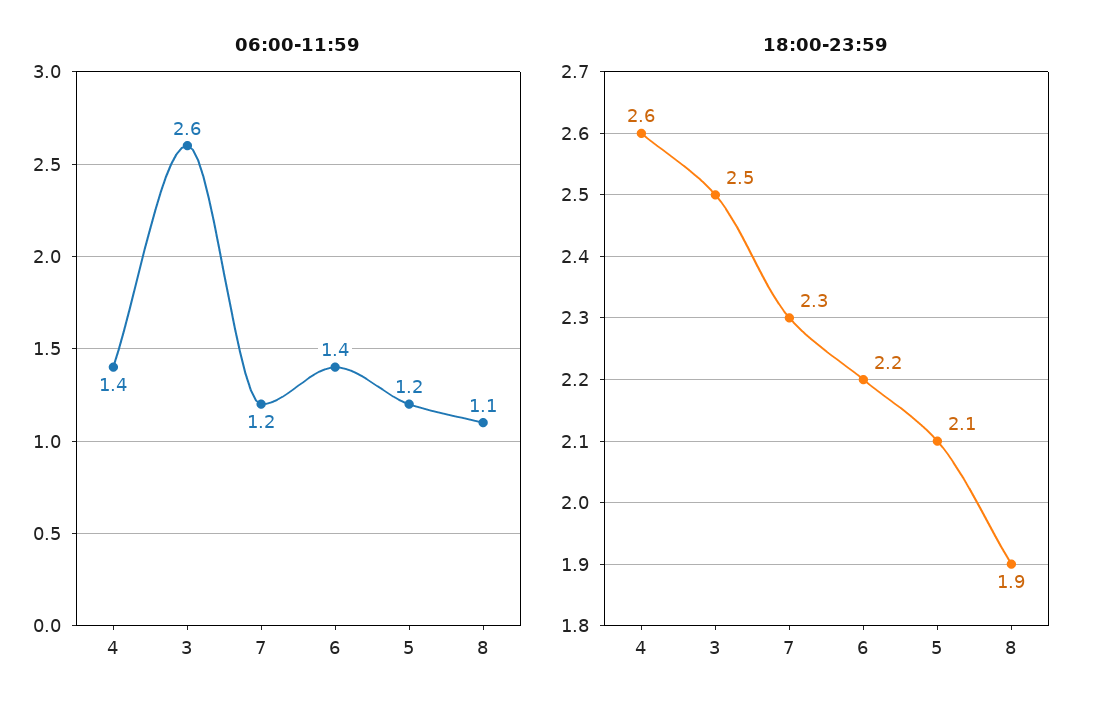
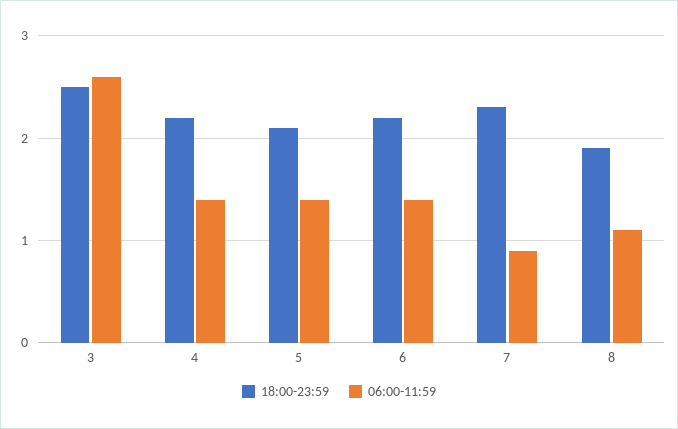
06:00-11:59, 7: 1.2 -> 0.9
06:00-11:59, 5: 1.2 -> 1.4
18:00-23:59, 4: 2.6 -> 2.2

